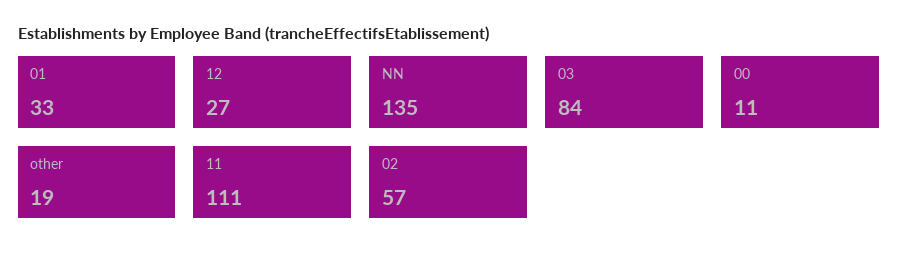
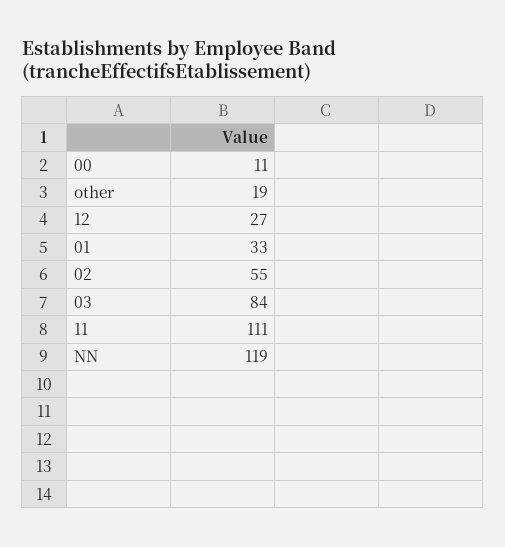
NN: 135 -> 119
02: 57 -> 55

